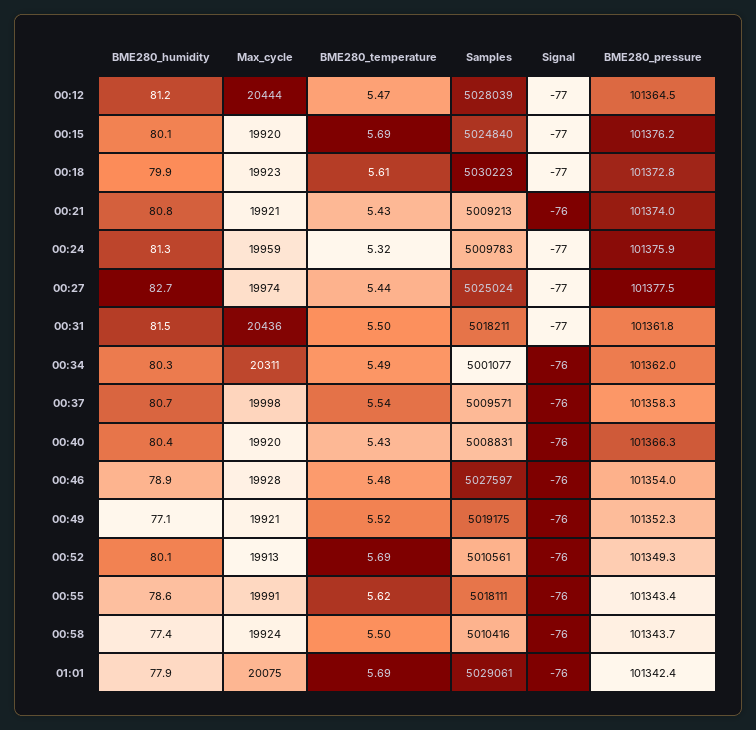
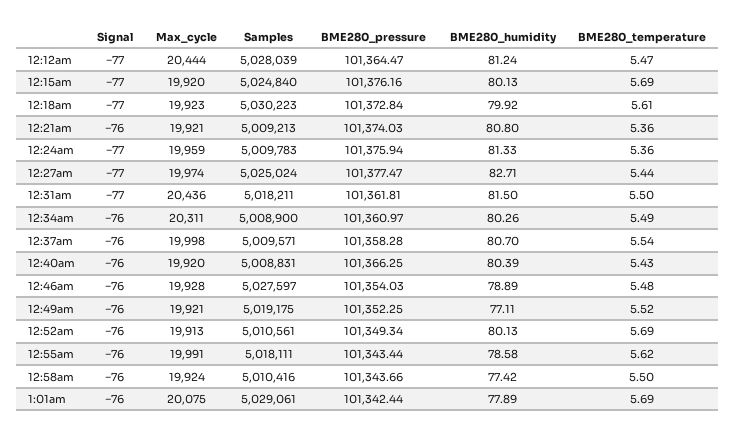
BME280_temperature, 00:21: 5.43 -> 5.36
BME280_temperature, 00:24: 5.32 -> 5.36
Samples, 00:34: 5001077 -> 5008900
BME280_pressure, 00:34: 101362 -> 101360.97

